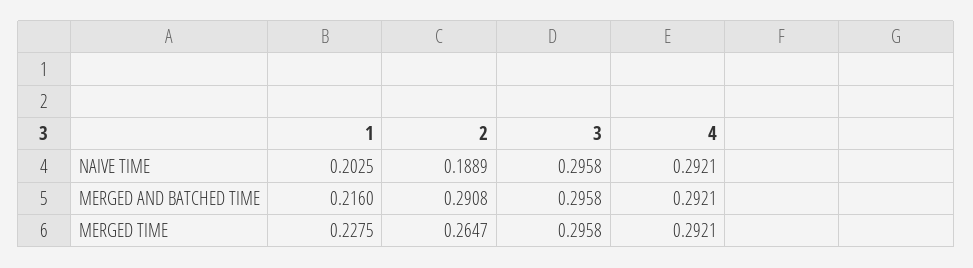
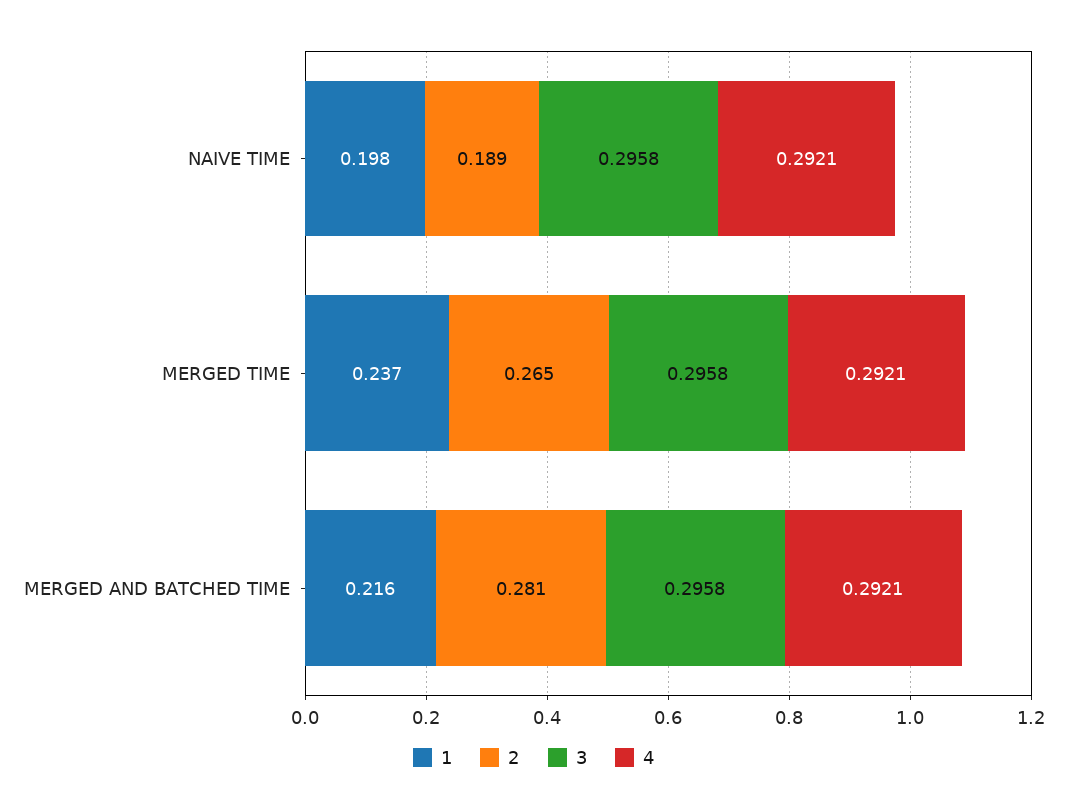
1, NAIVE TIME: 0.2025 -> 0.198
2, MERGED AND BATCHED TIME: 0.2908 -> 0.281
1, MERGED TIME: 0.2275 -> 0.237

